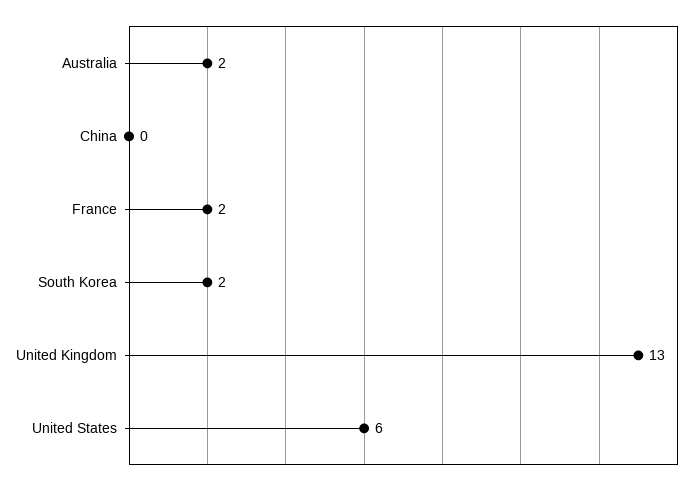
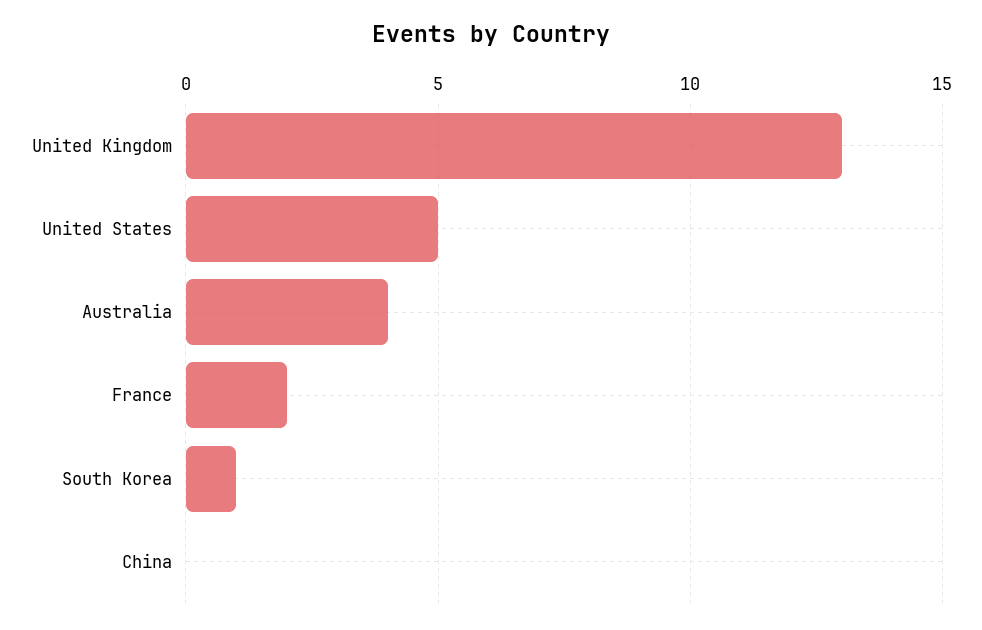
Australia: 2 -> 4
South Korea: 2 -> 1
United States: 6 -> 5

